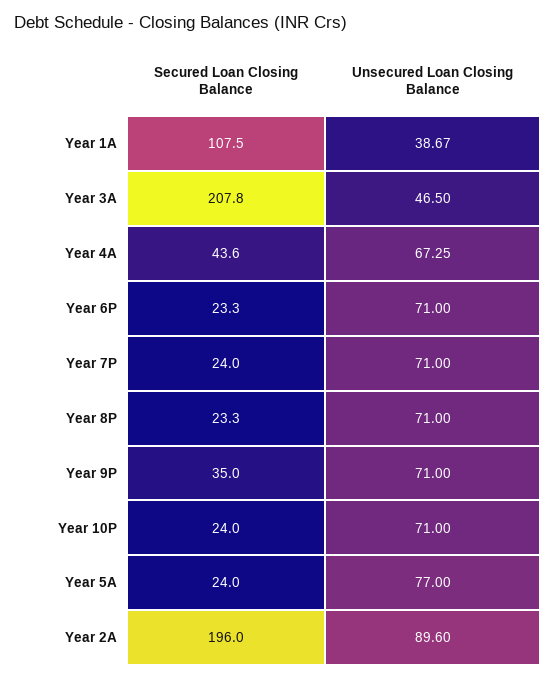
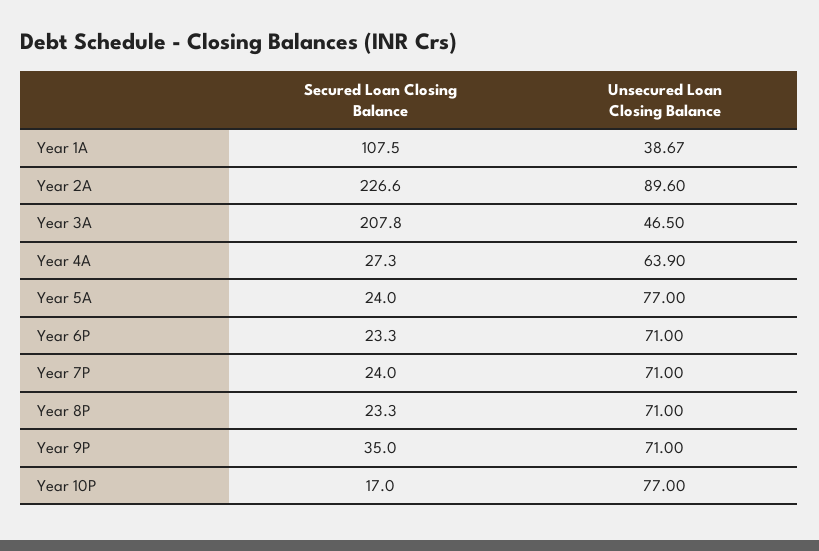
Secured Loan Closing Balance, Year 4A: 43.6 -> 27.3
Unsecured Loan Closing Balance, Year 4A: 67.25 -> 63.9
Secured Loan Closing Balance, Year 10P: 24 -> 17
Unsecured Loan Closing Balance, Year 10P: 71 -> 77
Secured Loan Closing Balance, Year 2A: 196 -> 226.6

